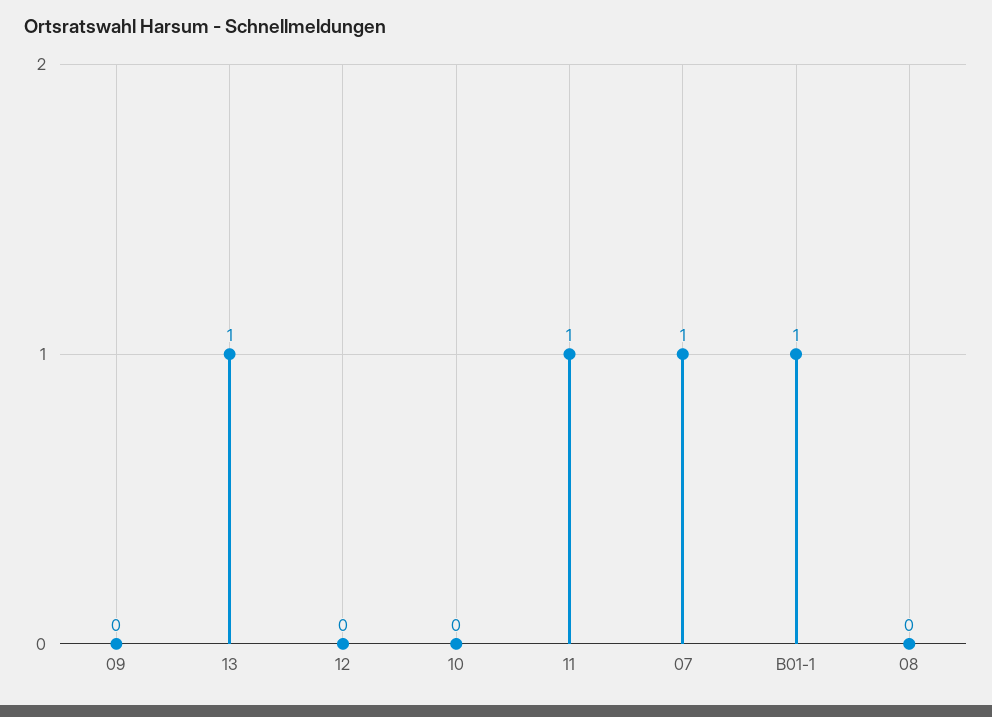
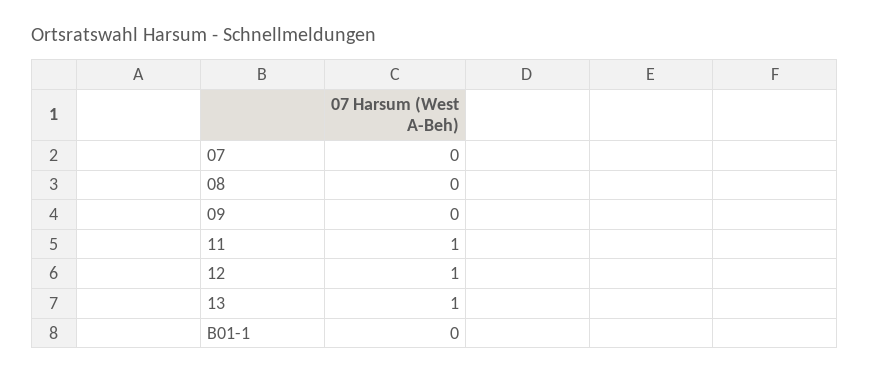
12: 0 -> 1
10: 0 -> none
07: 1 -> 0
B01-1: 1 -> 0

